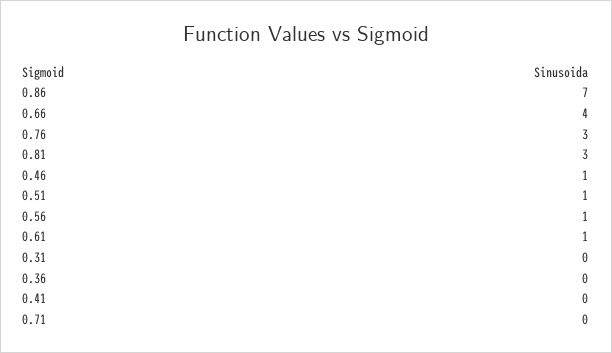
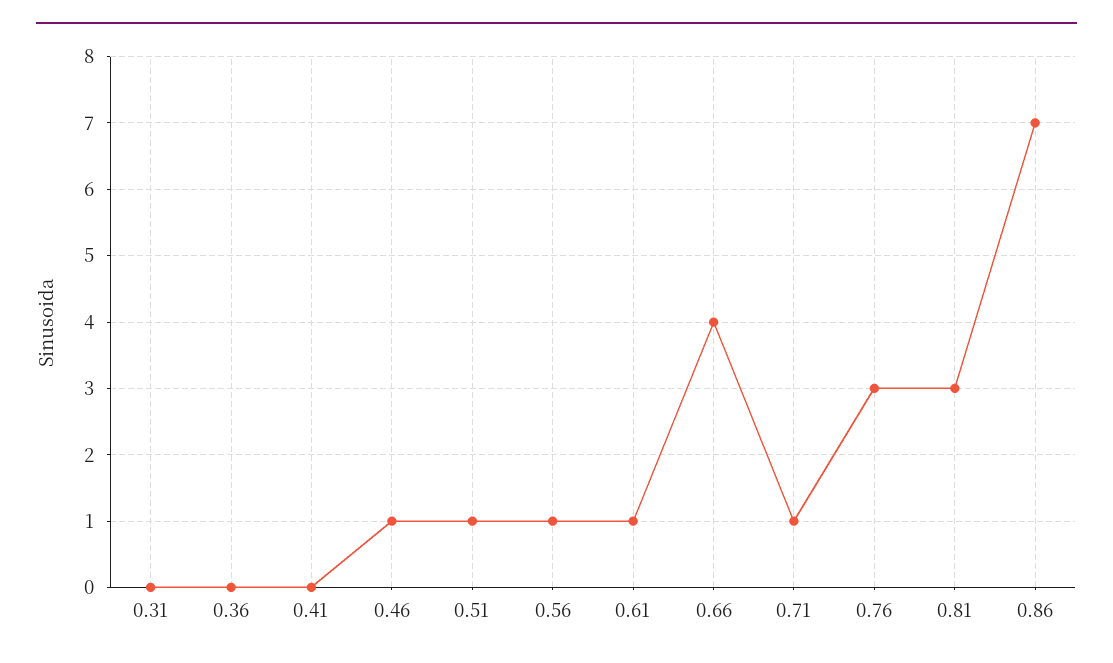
0.71: 0 -> 1

